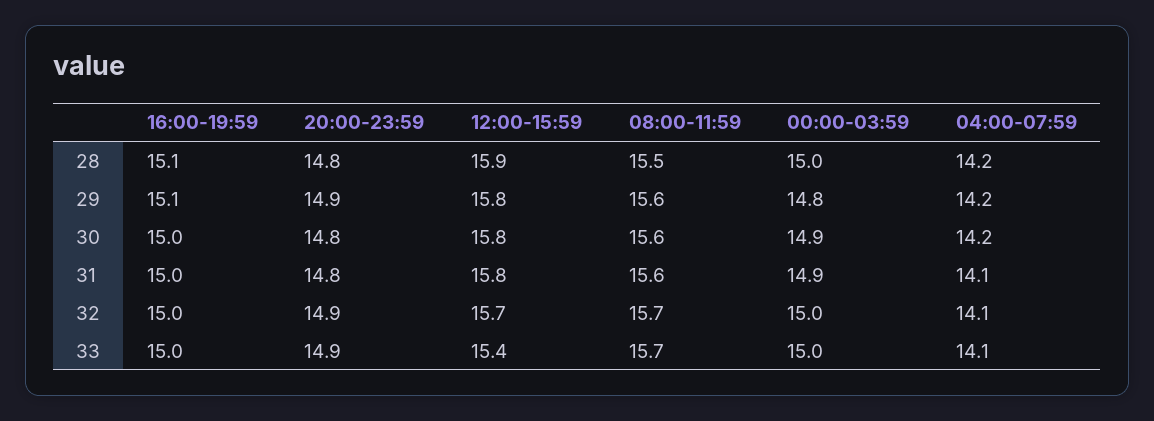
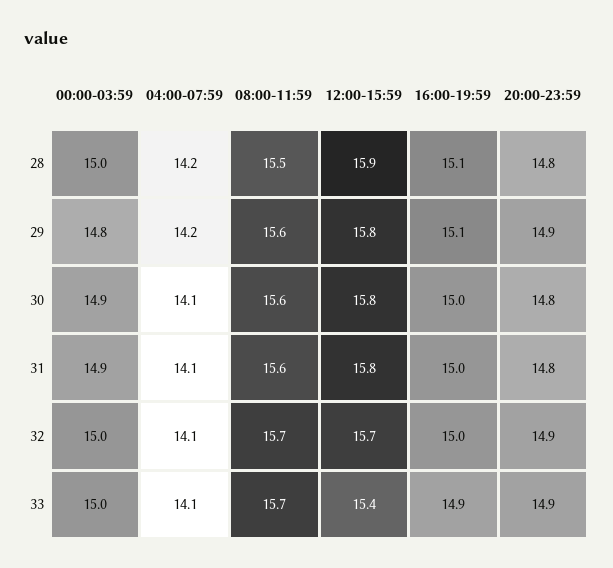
04:00-07:59, 30: 14.2 -> 14.1
16:00-19:59, 33: 15 -> 14.9

